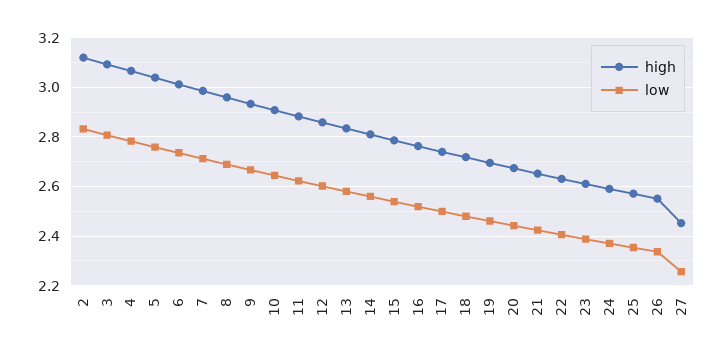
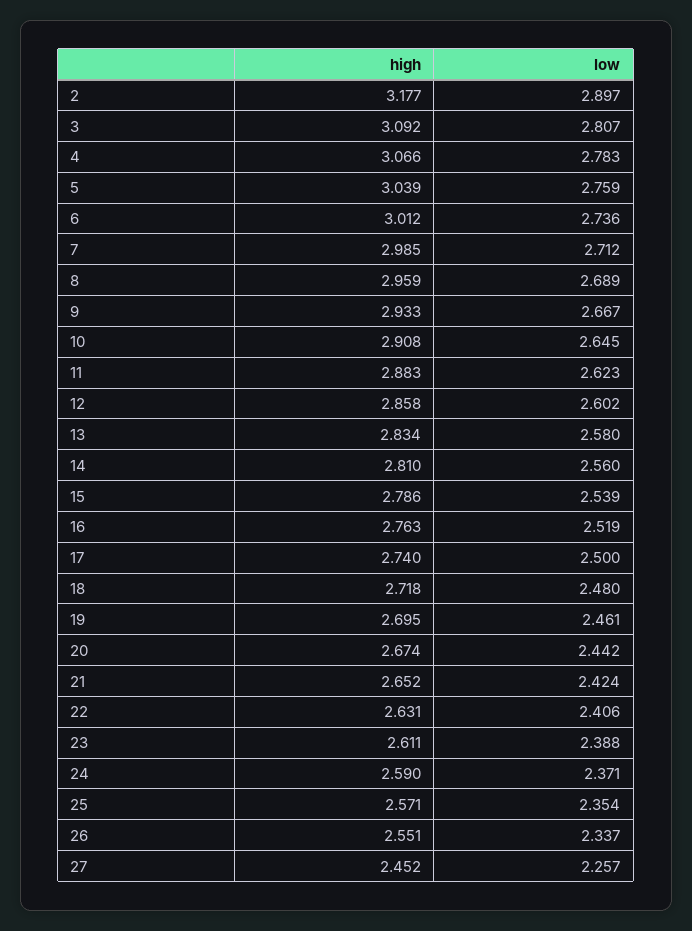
high, 2: 3.125 -> 3.177
low, 2: 2.825 -> 2.897

